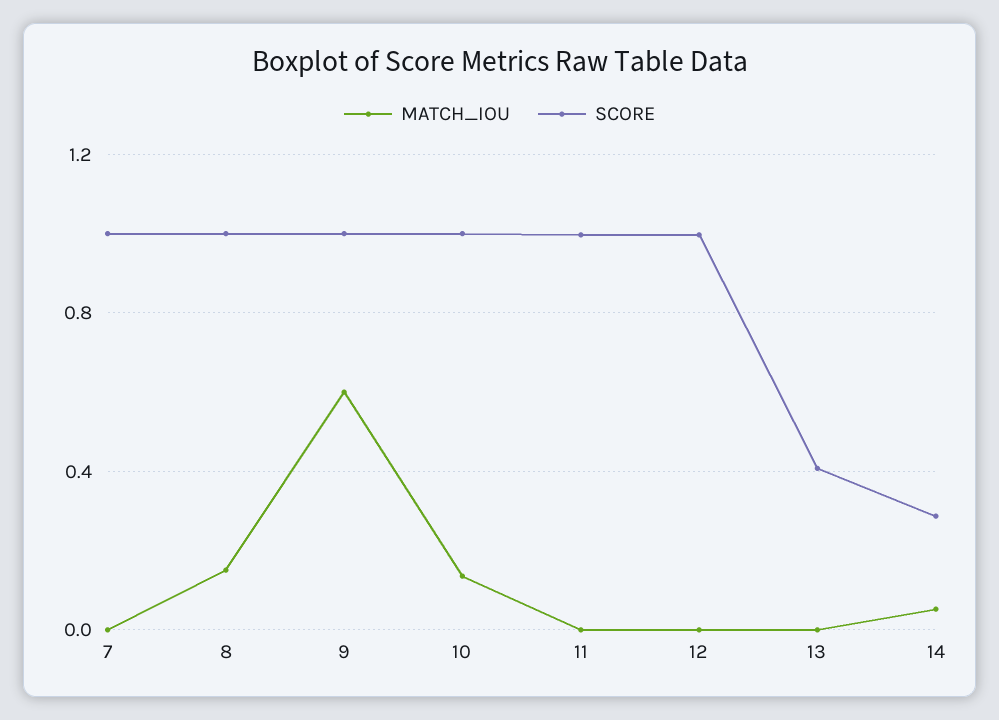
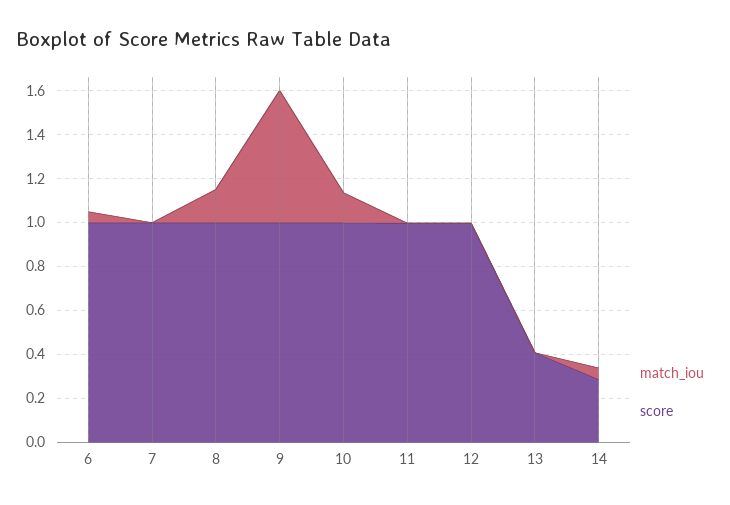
MATCH_IOU, 6: none -> 0.05
SCORE, 6: none -> 1

